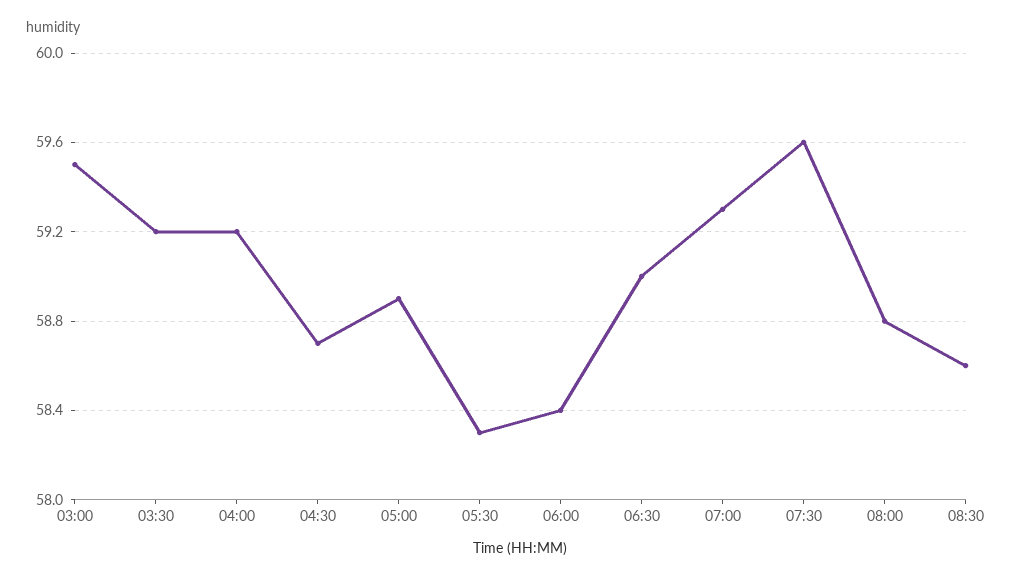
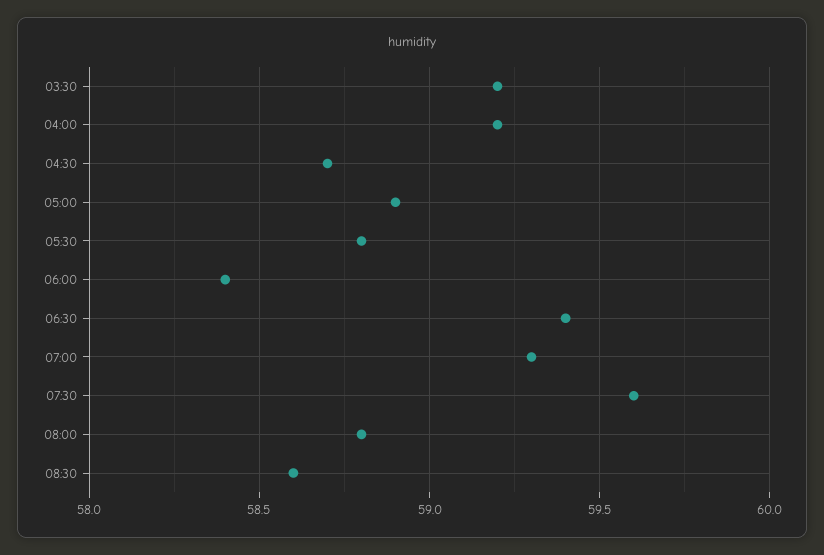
03:00: 59.5 -> none
05:30: 58.3 -> 58.8
06:30: 59 -> 59.4

